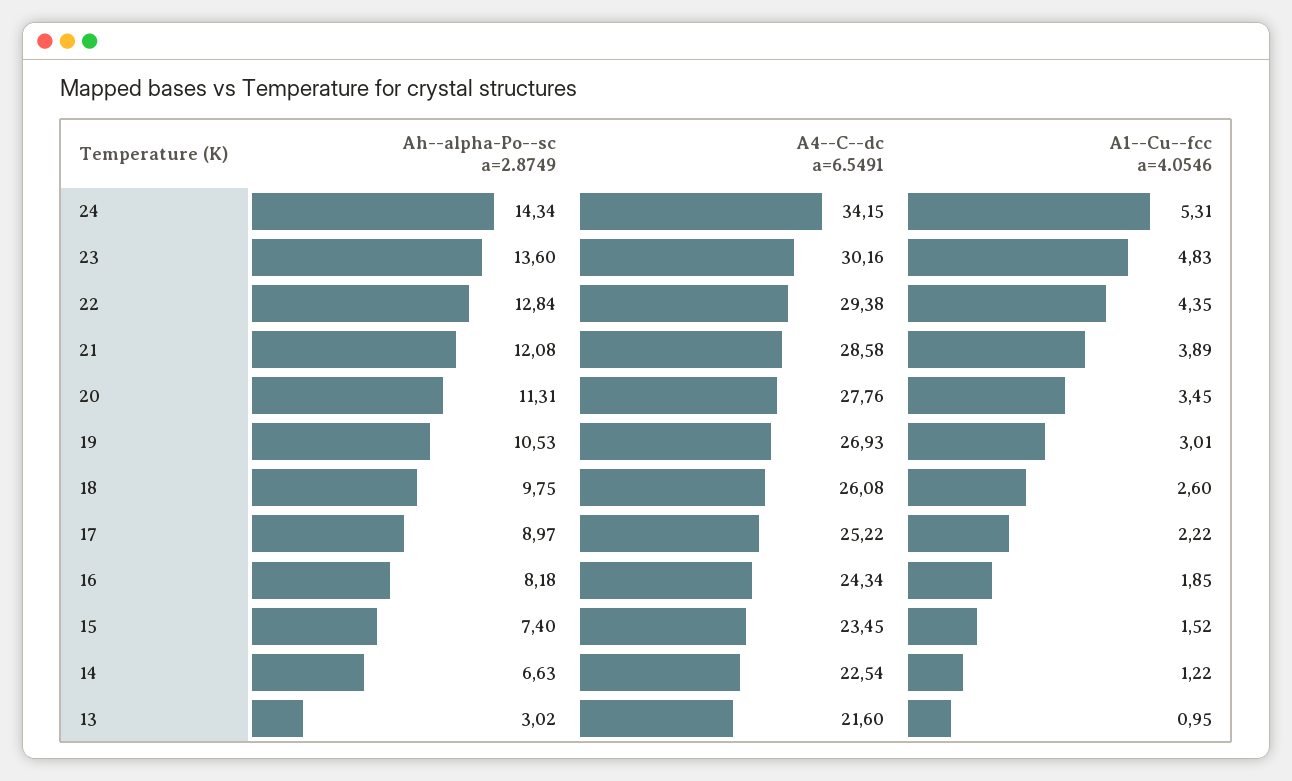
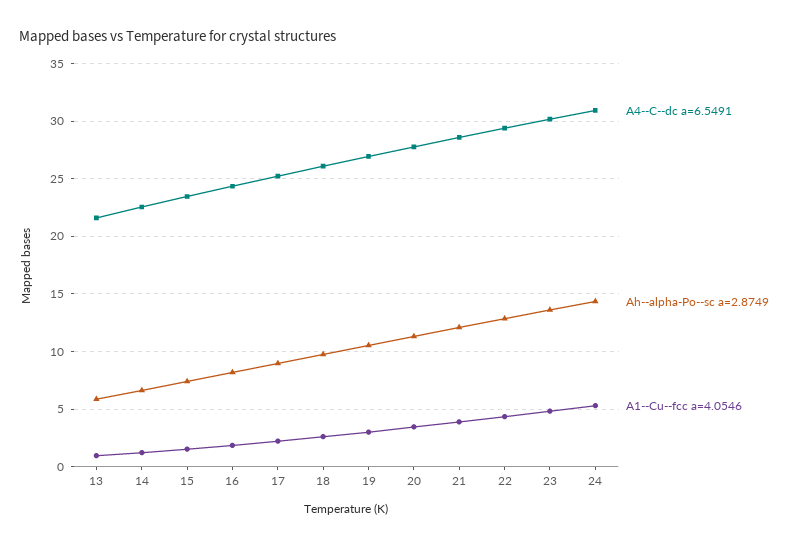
A4--C--dc a=6.5491, 24: 34.15 -> 31
Ah--alpha-Po--sc a=2.8749, 13: 3.02 -> 6

